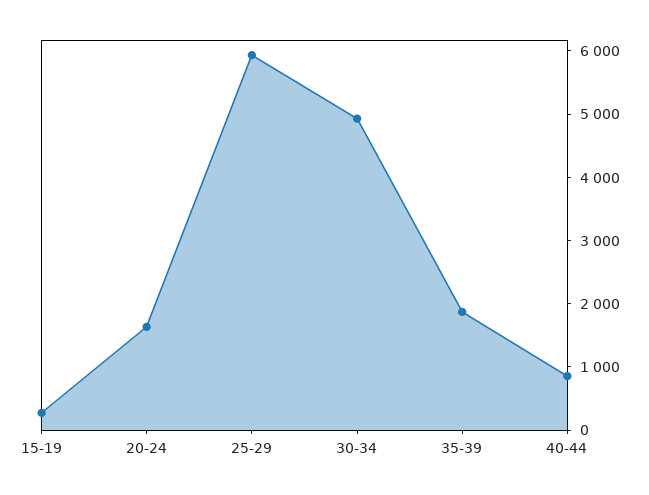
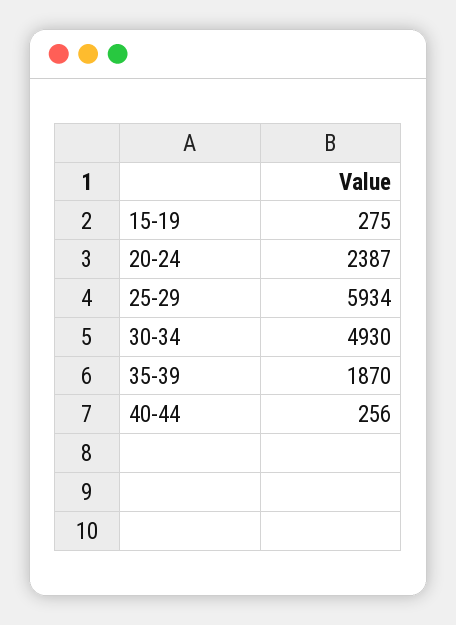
20-24: 1600 -> 2387
40-44: 800 -> 256

